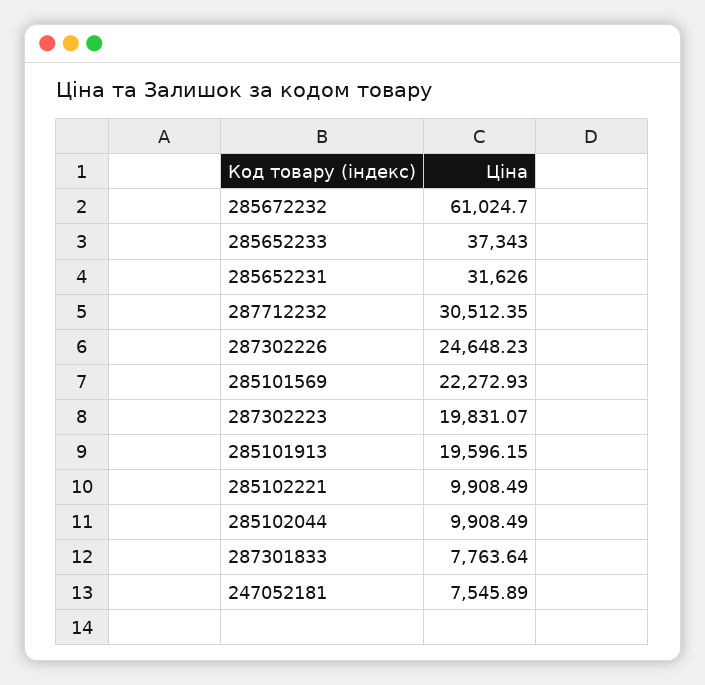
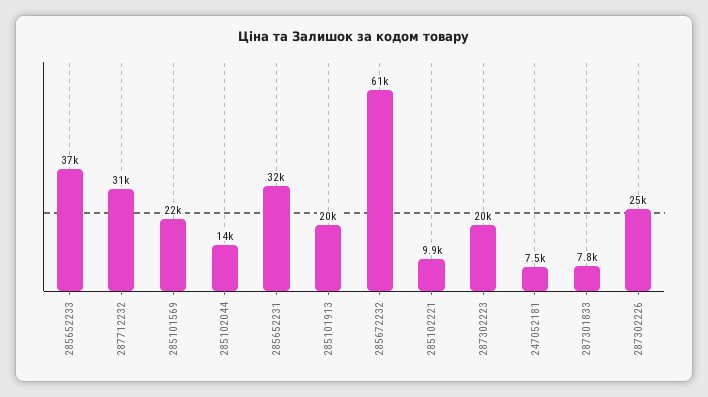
285102044: 9908.49 -> 14000

